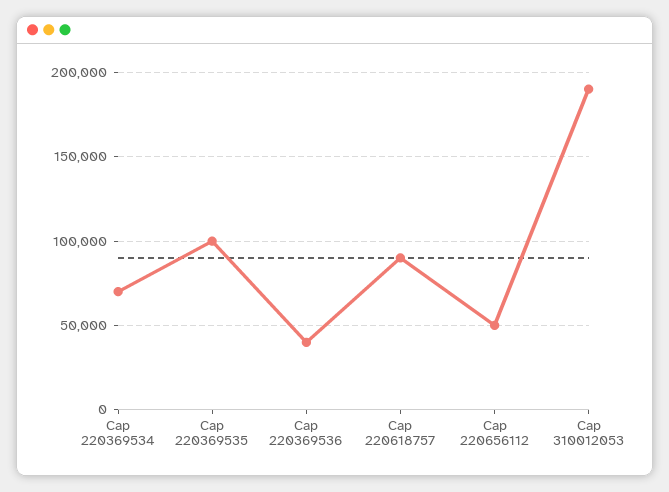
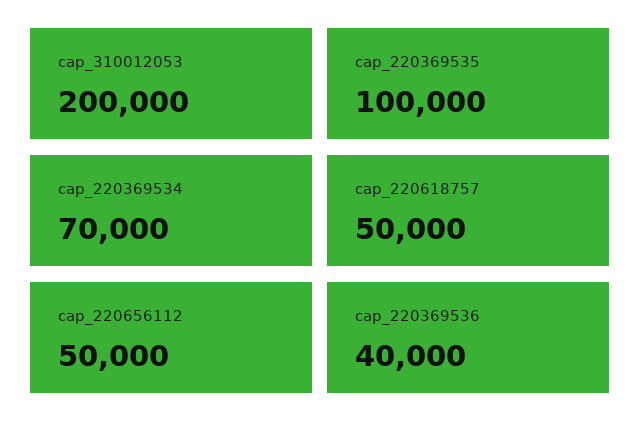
Cap 220618757: 90000 -> 50000
Cap 310012053: 190000 -> 200000

